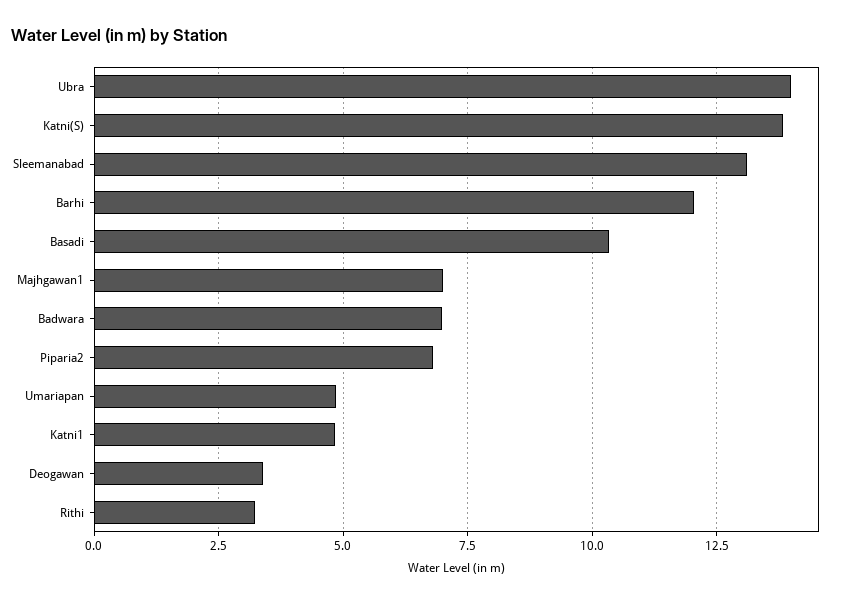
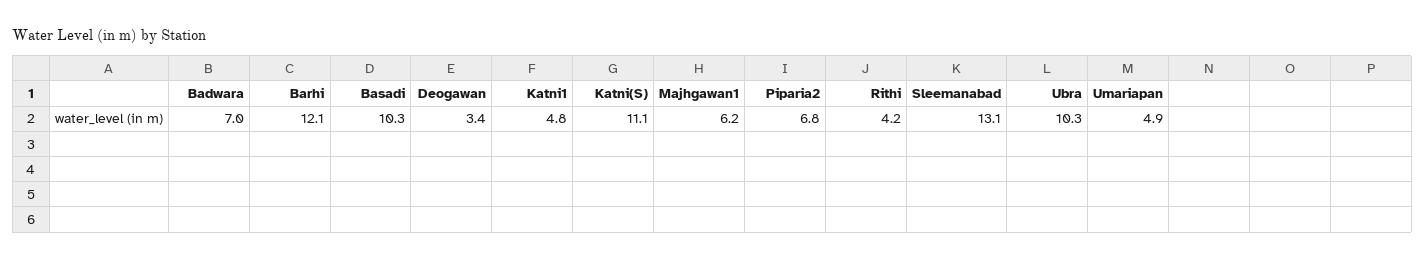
Ubra: 14 -> 10.3
Katni(S): 13.75 -> 11.1
Majhgawan1: 7 -> 6.2
Rithi: 3.25 -> 4.2

